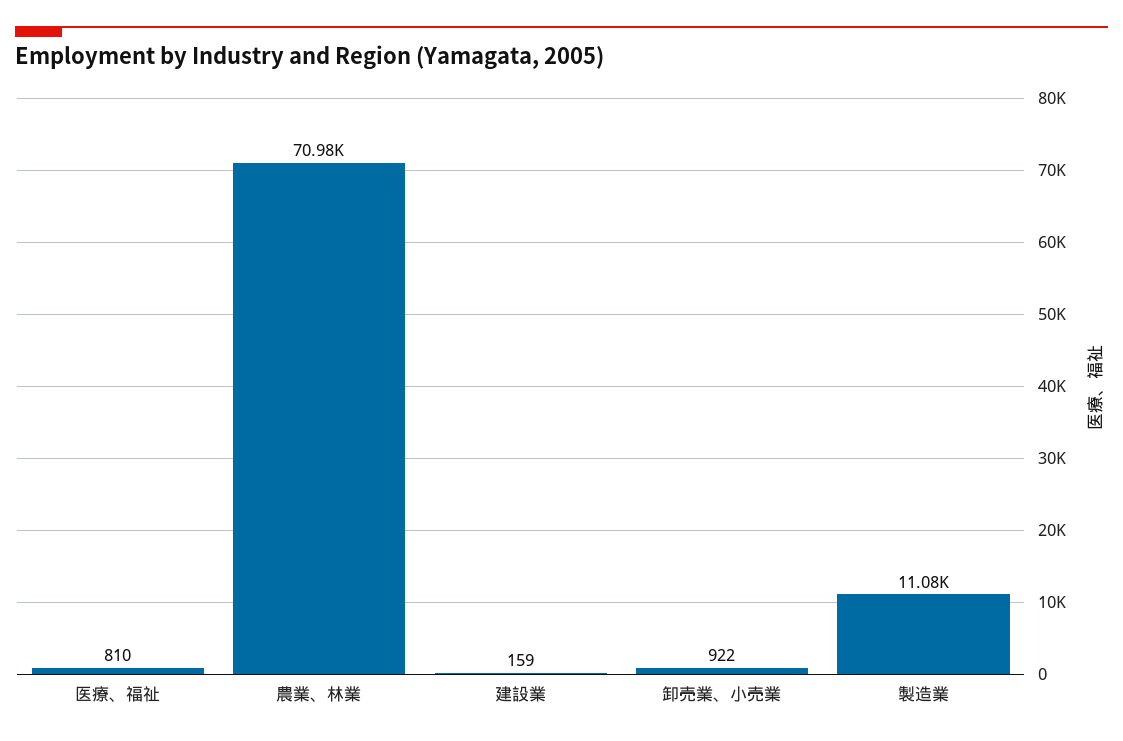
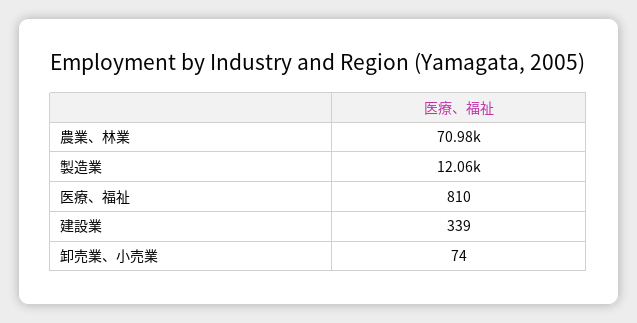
建設業: 159 -> 339
卸売業、小売業: 922 -> 74
製造業: 11080 -> 12060

